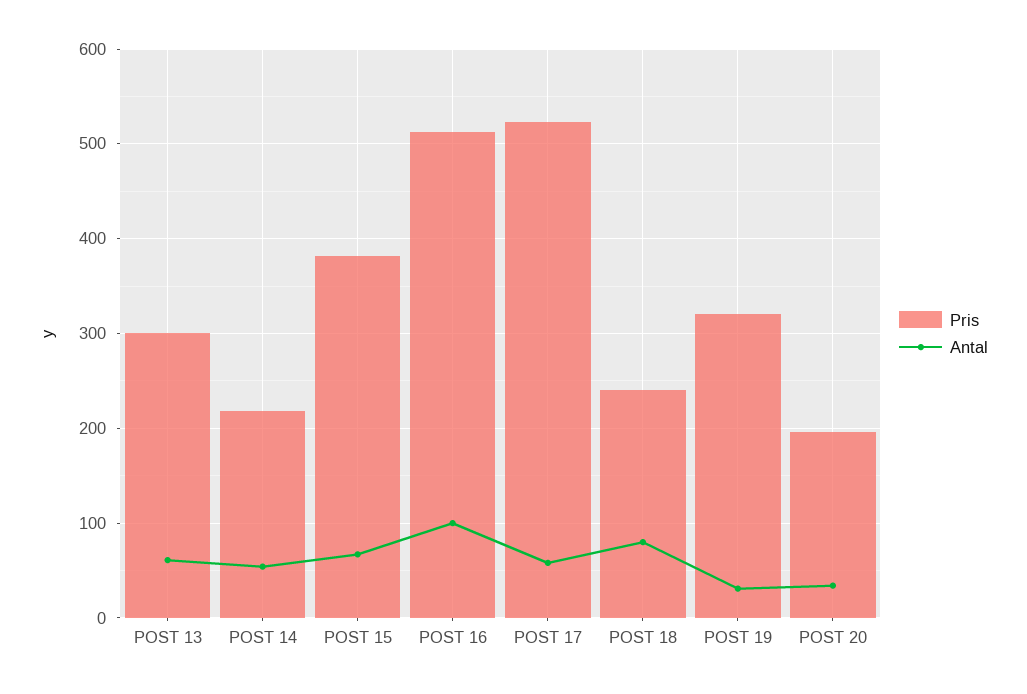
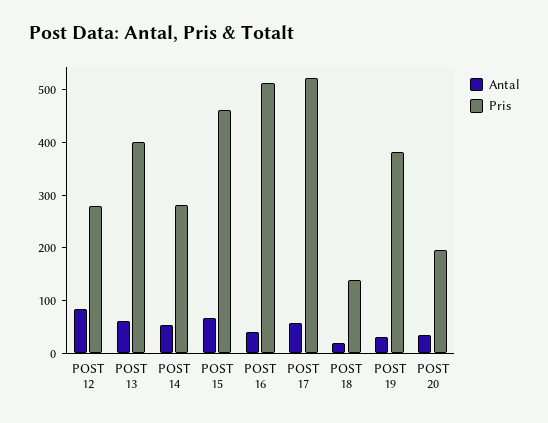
Pris, POST 13: 300 -> 400
Pris, POST 14: 220 -> 280
Pris, POST 15: 380 -> 460
Antal, POST 16: 100 -> 40
Pris, POST 18: 240 -> 140
Antal, POST 18: 80 -> 20
Pris, POST 19: 320 -> 380
Antal, POST 12: none -> 80
Pris, POST 12: none -> 280

